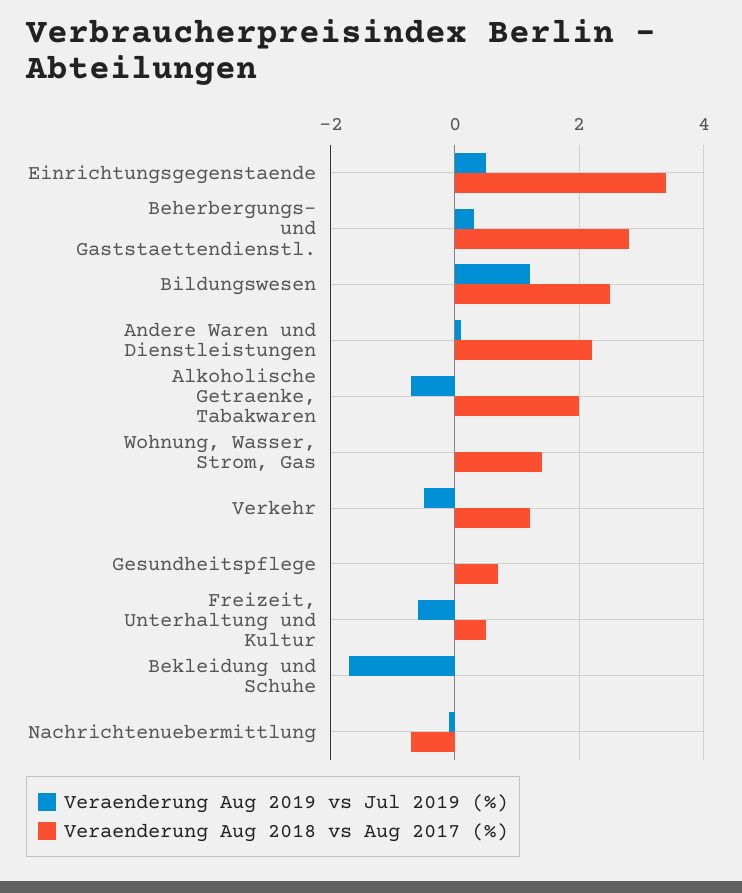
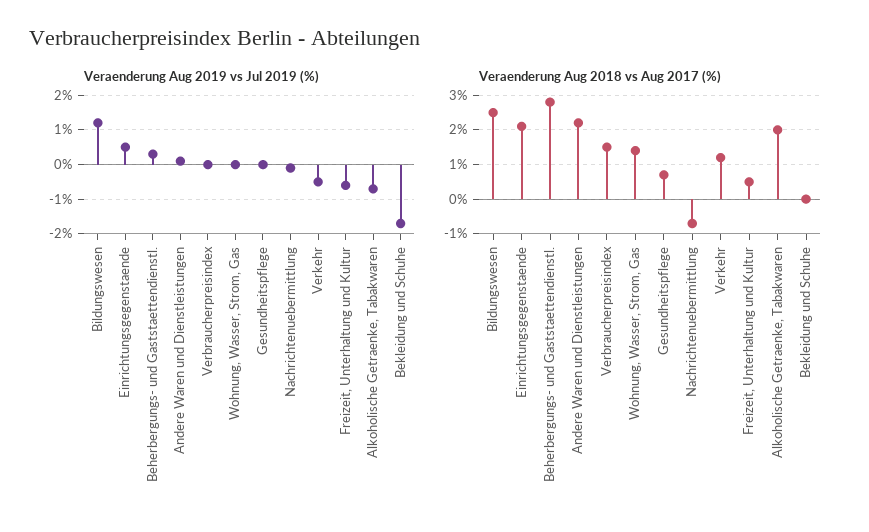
Veraenderung Aug 2018 vs Aug 2017 (%), Einrichtungsgegenstaende: 3.5 -> 2
Veraenderung Aug 2019 vs Jul 2019 (%), Verbraucherpreisindex: none -> 0
Veraenderung Aug 2018 vs Aug 2017 (%), Verbraucherpreisindex: none -> 1.5

